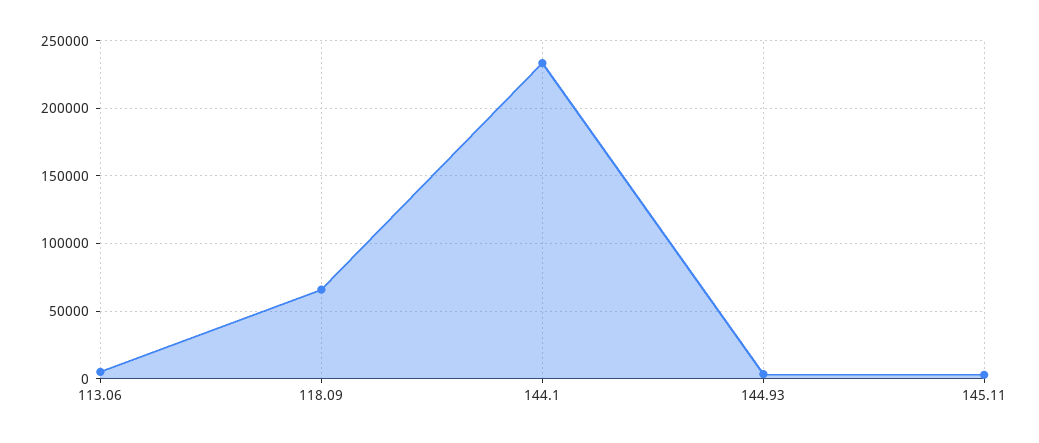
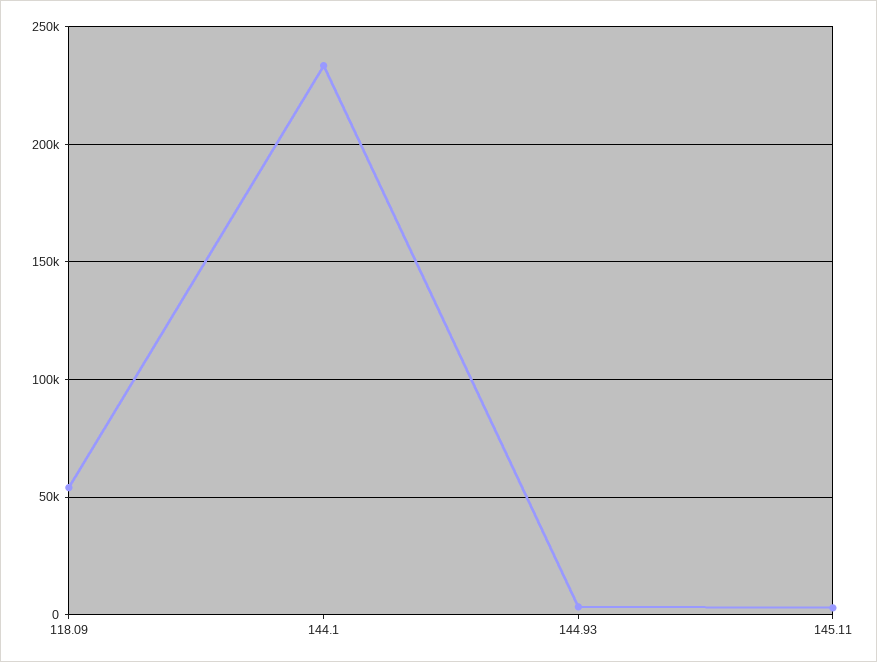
113.06: 5000 -> none
118.09: 65000 -> 55000

